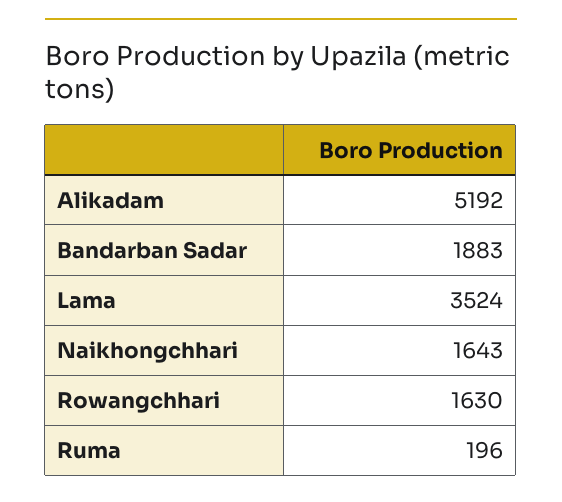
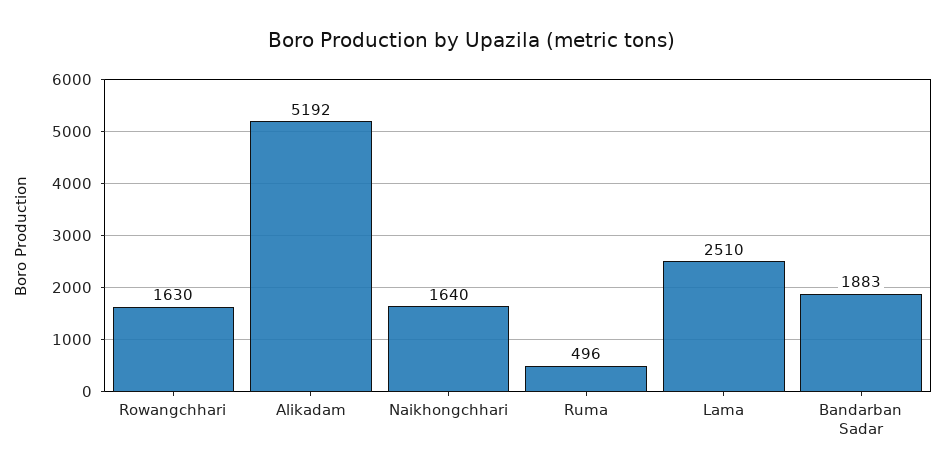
Lama: 3524 -> 2510
Naikhongchhari: 1643 -> 1640
Ruma: 196 -> 496

